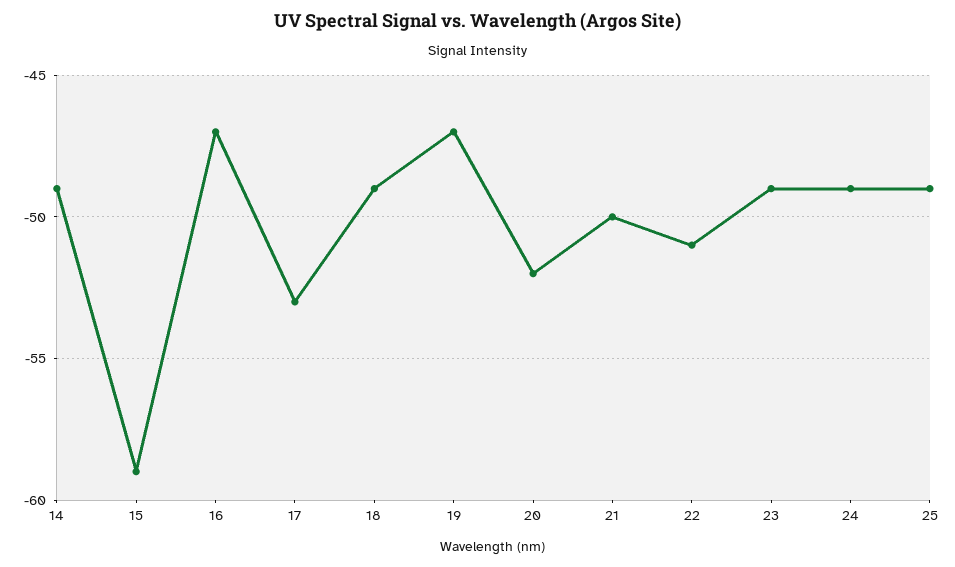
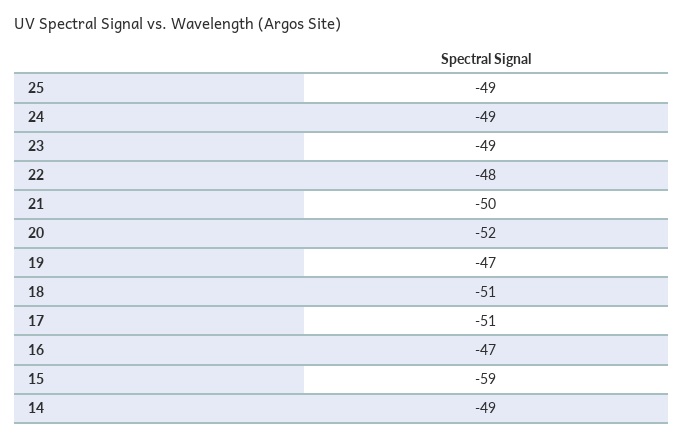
17: -53 -> -51
18: -49 -> -51
22: -51 -> -48

